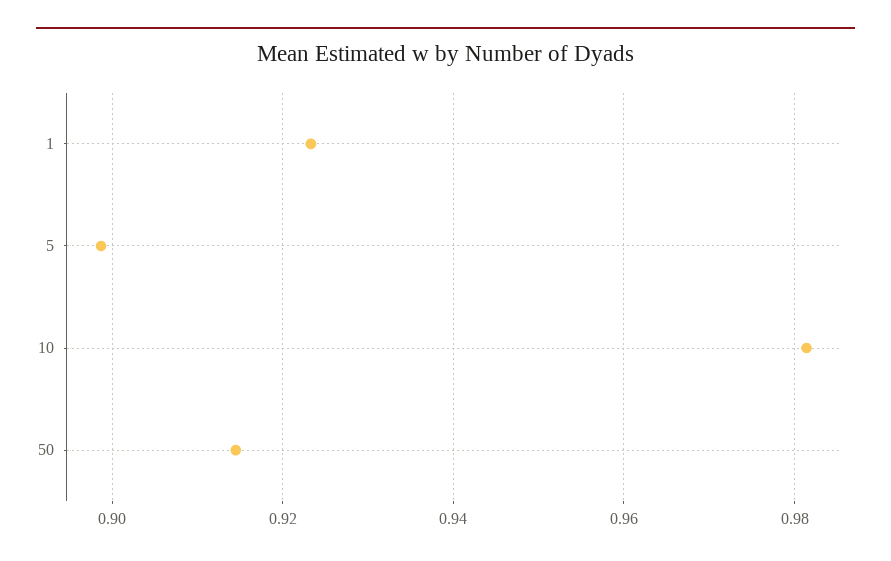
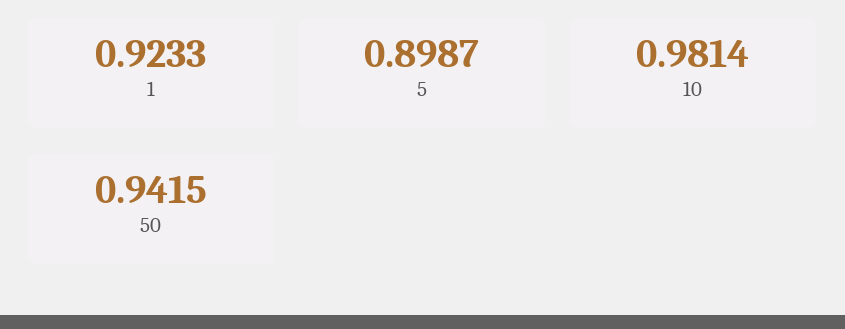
50: 0.914 -> 0.9415

